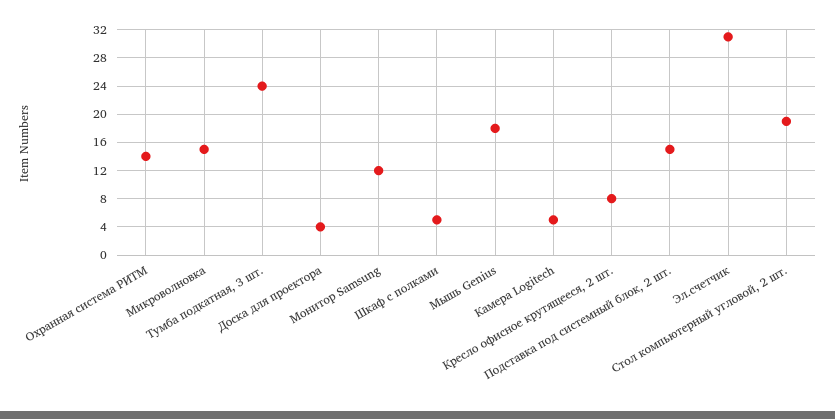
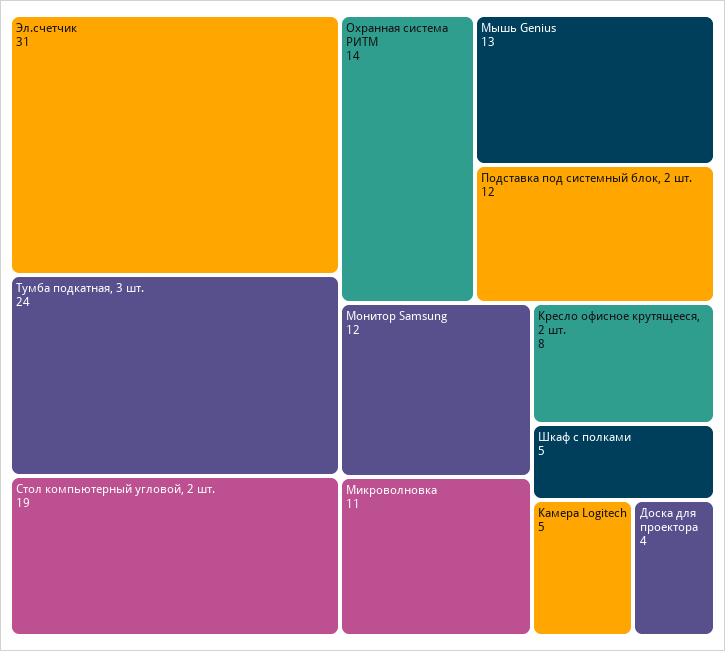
Микроволновка: 15 -> 11
Мышь Genius: 18 -> 13
Подставка под системный блок, 2 шт.: 15 -> 12

